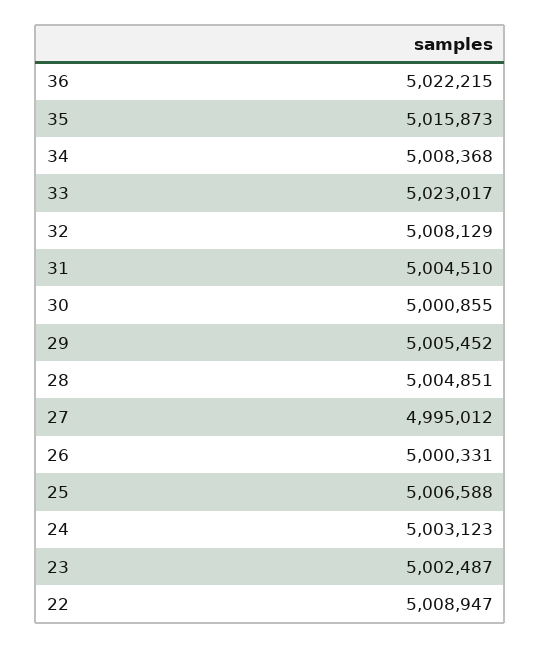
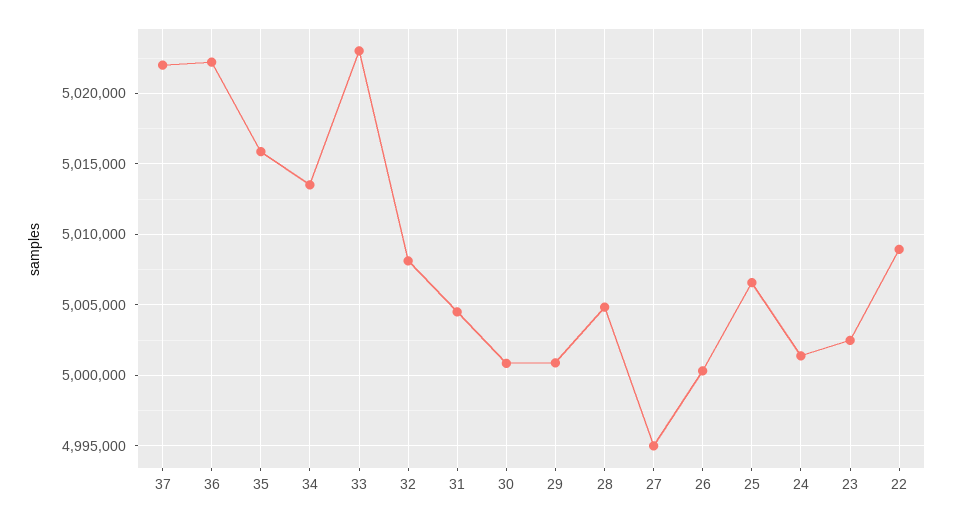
34: 5008368 -> 5013500
29: 5005452 -> 5001000
24: 5003123 -> 5001500
37: none -> 5022000

